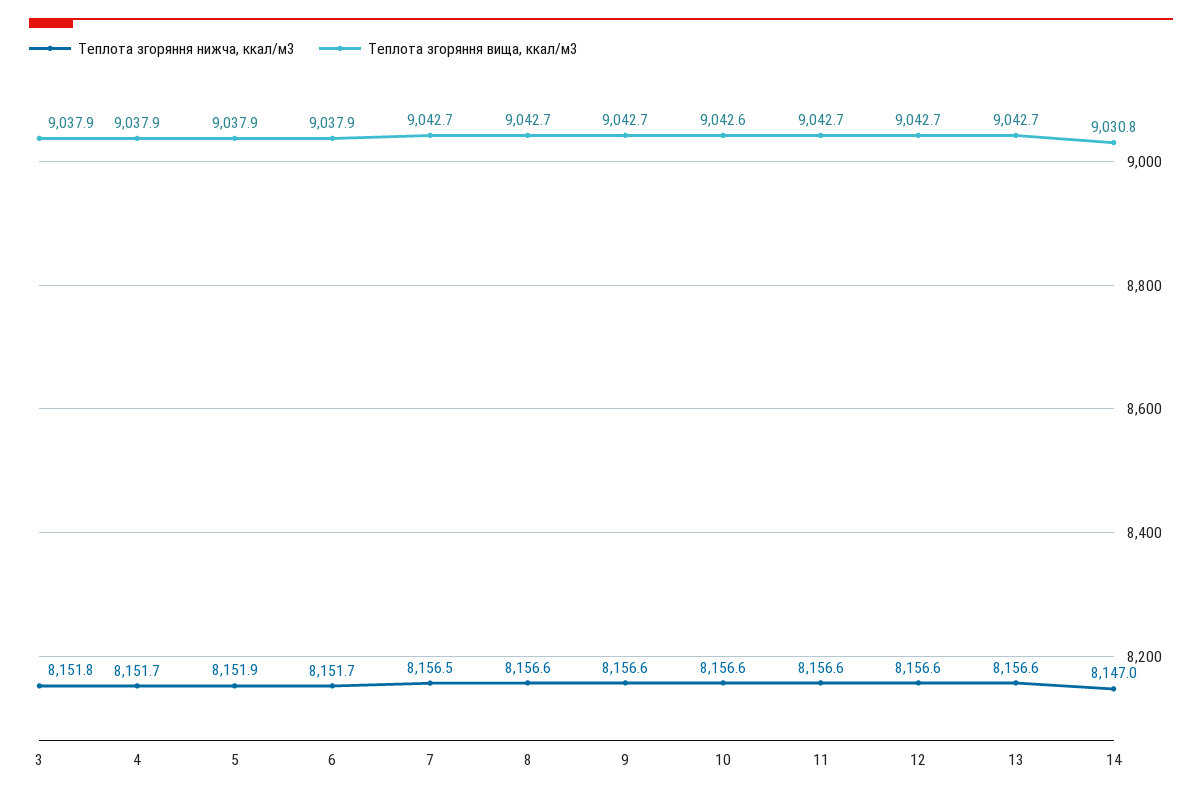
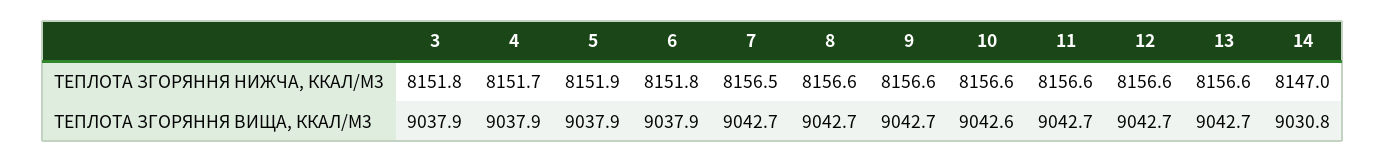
Теплота згоряння нижча, ккал/м3, 6: 8151.7 -> 8151.8

